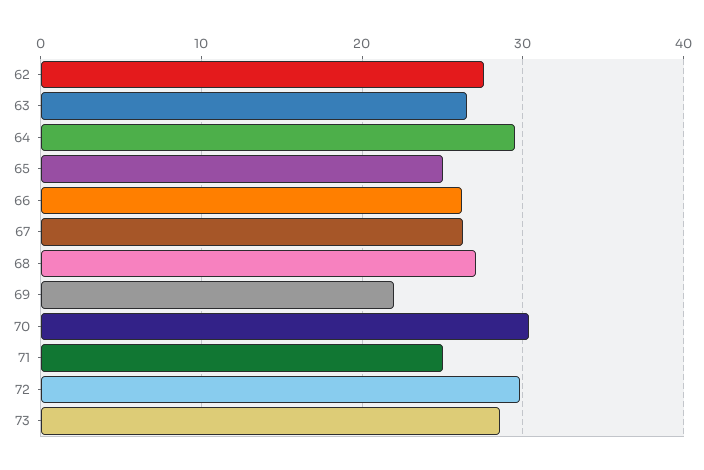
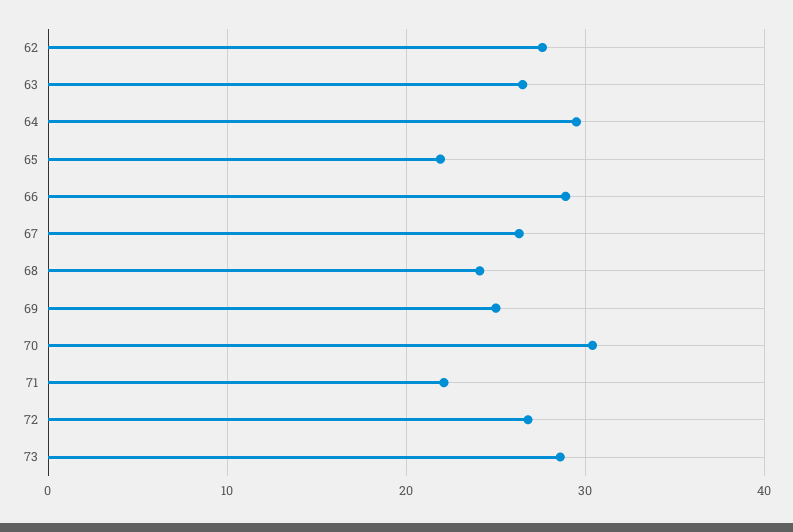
65: 25 -> 22
66: 26 -> 29
68: 27 -> 24
69: 22 -> 25
71: 25 -> 22
72: 30 -> 27

